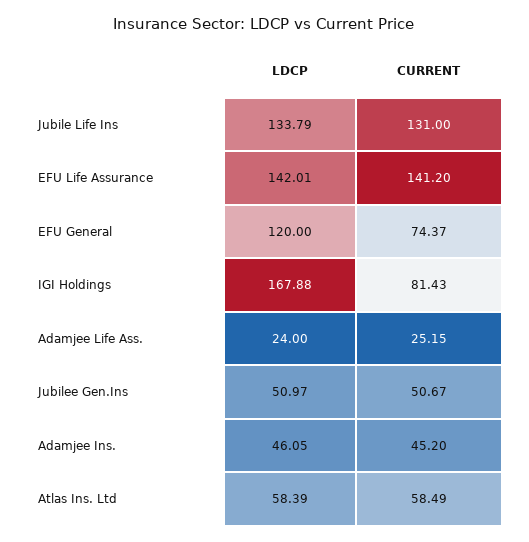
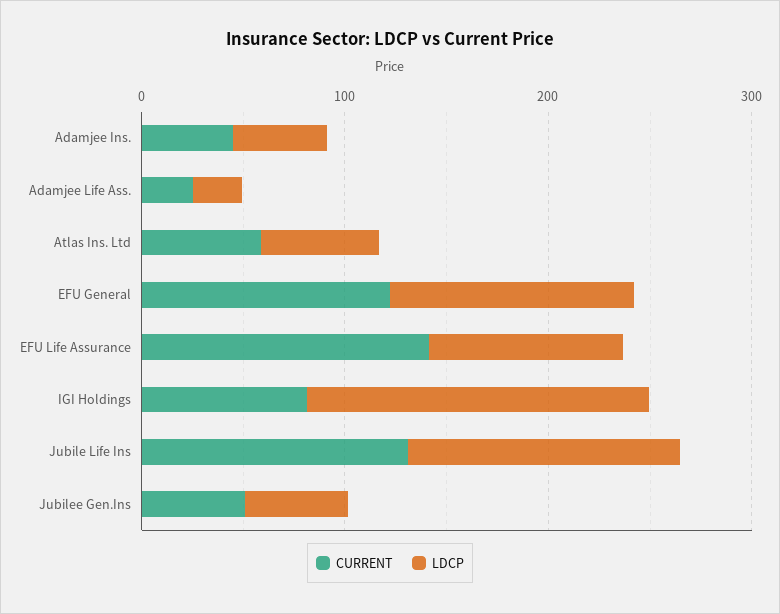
LDCP, EFU Life Assurance: 142.01 -> 100
CURRENT, EFU General: 74.37 -> 120

